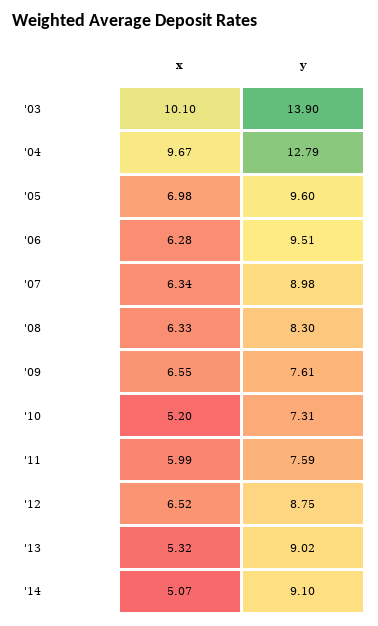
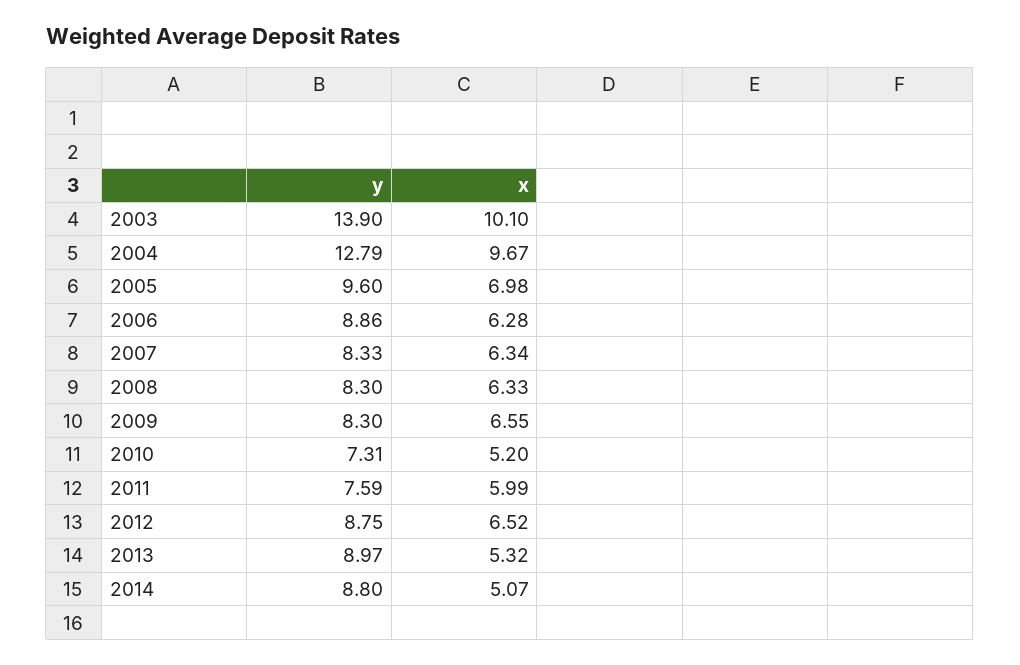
y, '06: 9.51 -> 8.86
y, '07: 8.98 -> 8.33
y, '09: 7.61 -> 8.3
y, '13: 9.02 -> 8.97
y, '14: 9.1 -> 8.8

